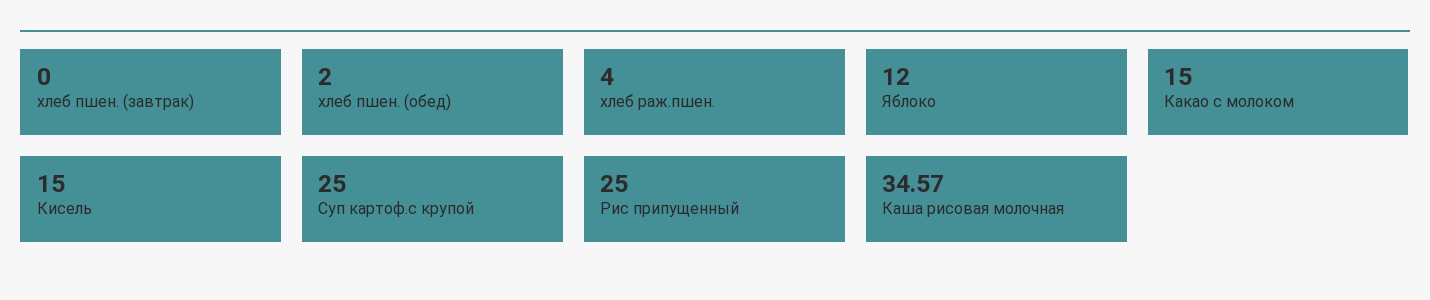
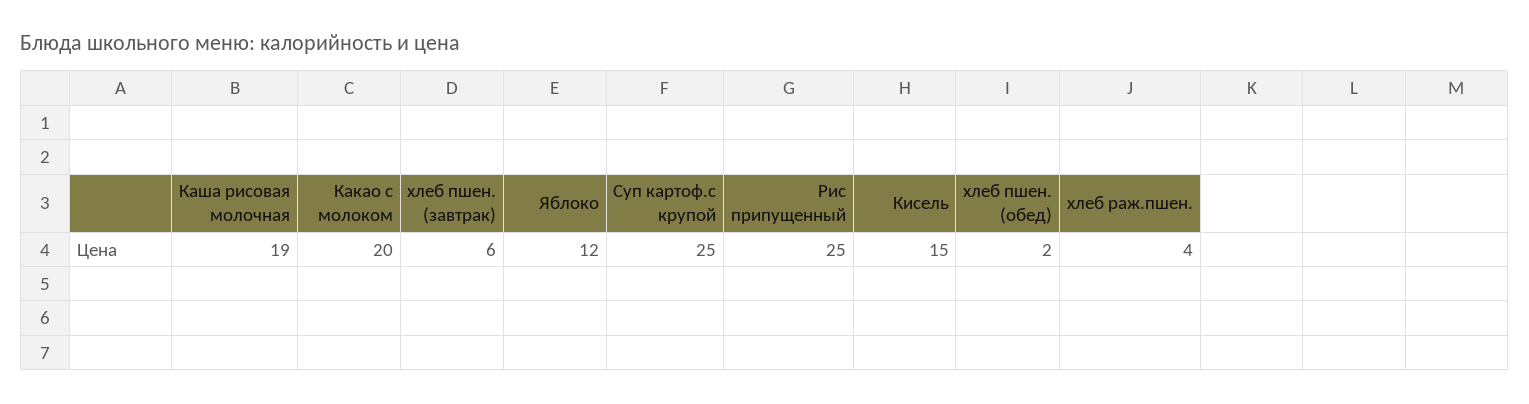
хлеб пшен. (завтрак): 0 -> 6
Какао с молоком: 15 -> 20
Каша рисовая молочная: 34.57 -> 19

